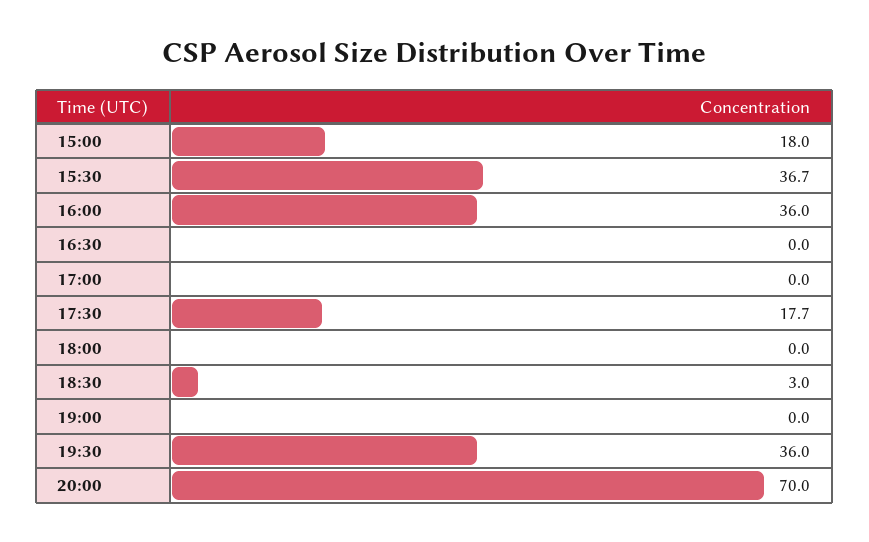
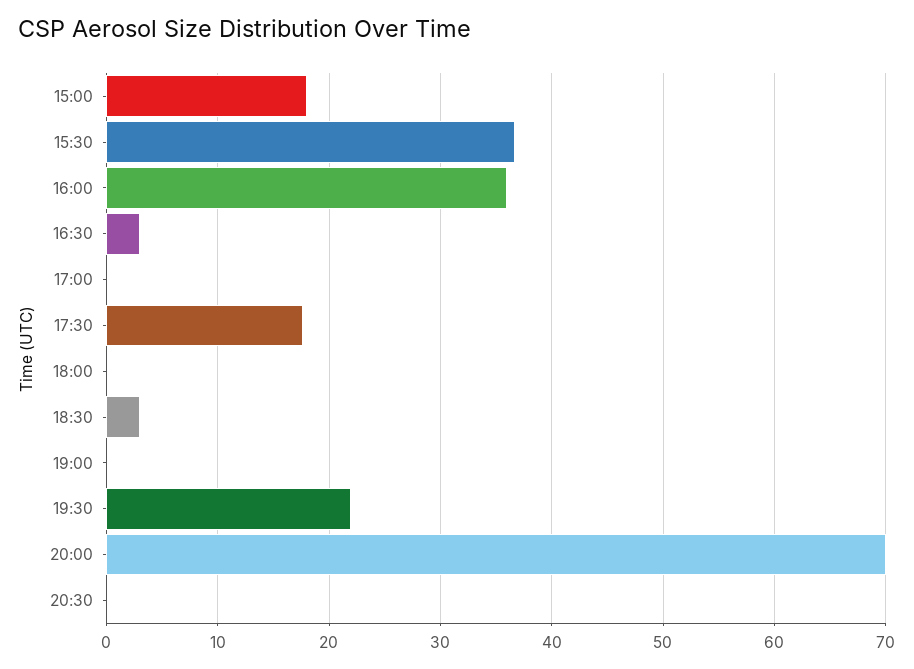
16:30: 0 -> 3
19:30: 36 -> 22
20:30: none -> 0

